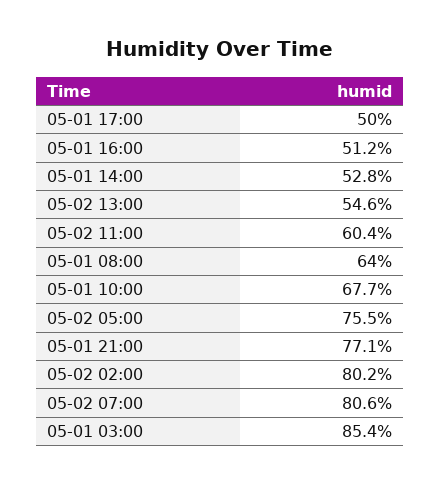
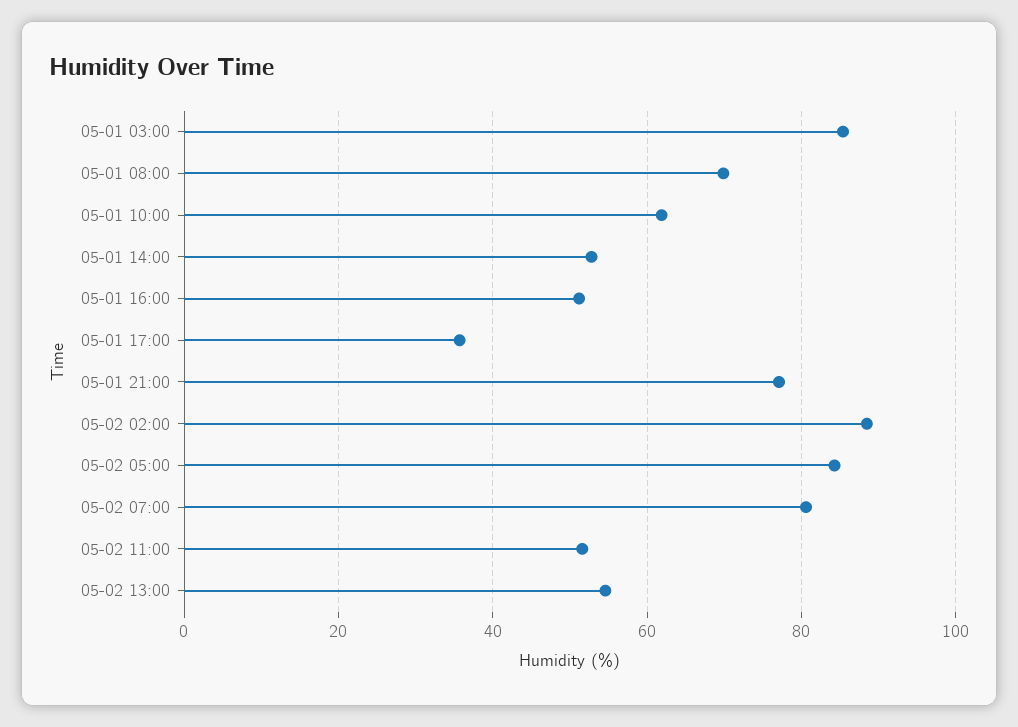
05-01 17:00: 50 -> 36
05-02 11:00: 60.4 -> 52
05-01 08:00: 64 -> 70
05-01 10:00: 67.7 -> 62
05-02 05:00: 75.5 -> 84
05-02 02:00: 80.2 -> 88

